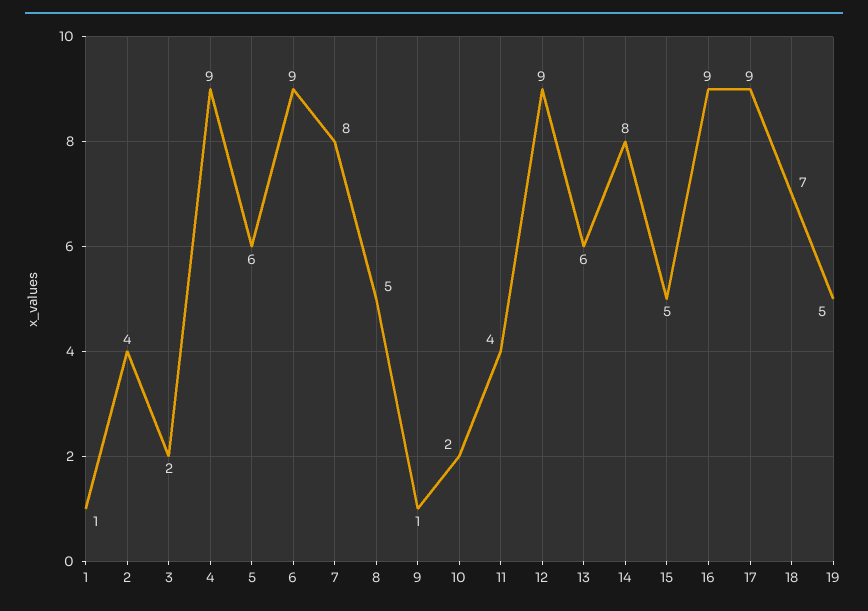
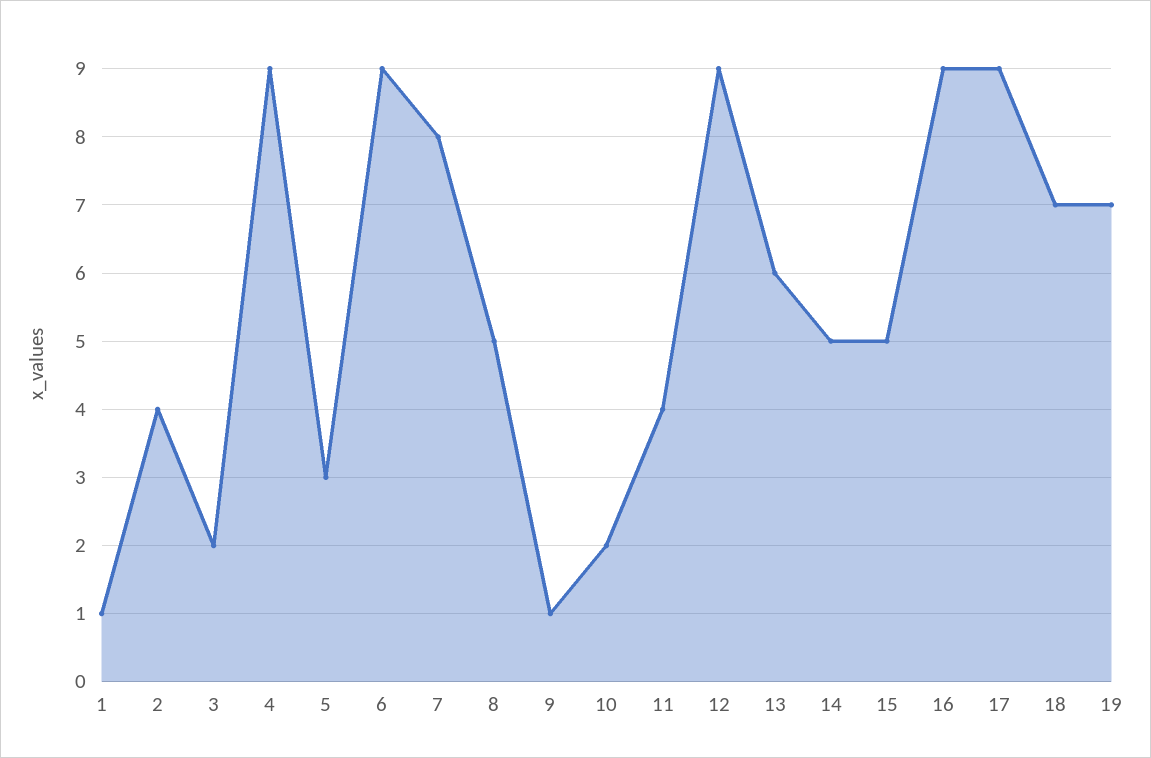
5: 6 -> 3
14: 8 -> 5
19: 5 -> 7

